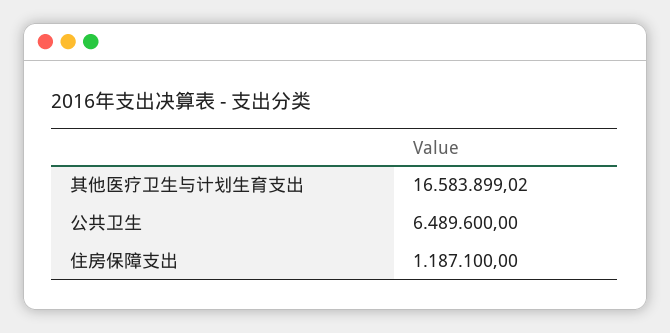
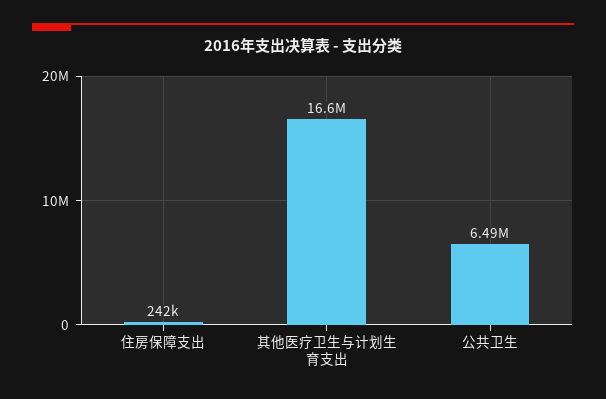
住房保障支出: 1187100 -> 242000

